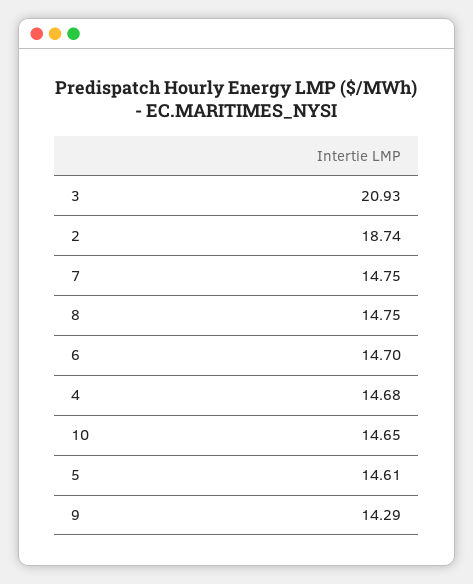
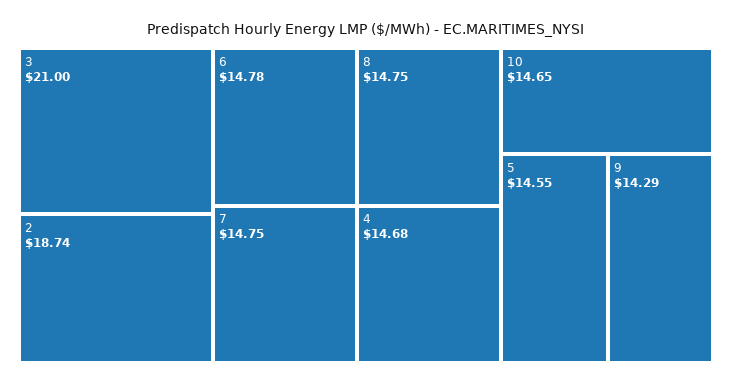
3: 20.93 -> 21
6: 14.7 -> 14.78
5: 14.61 -> 14.55

